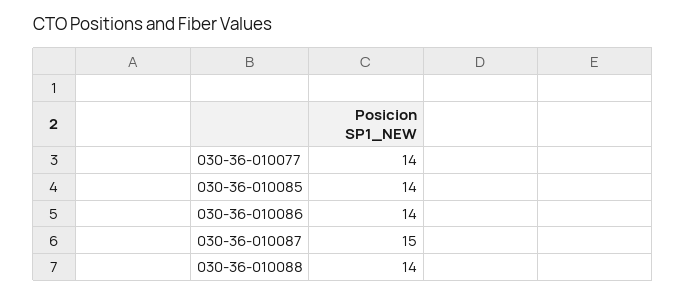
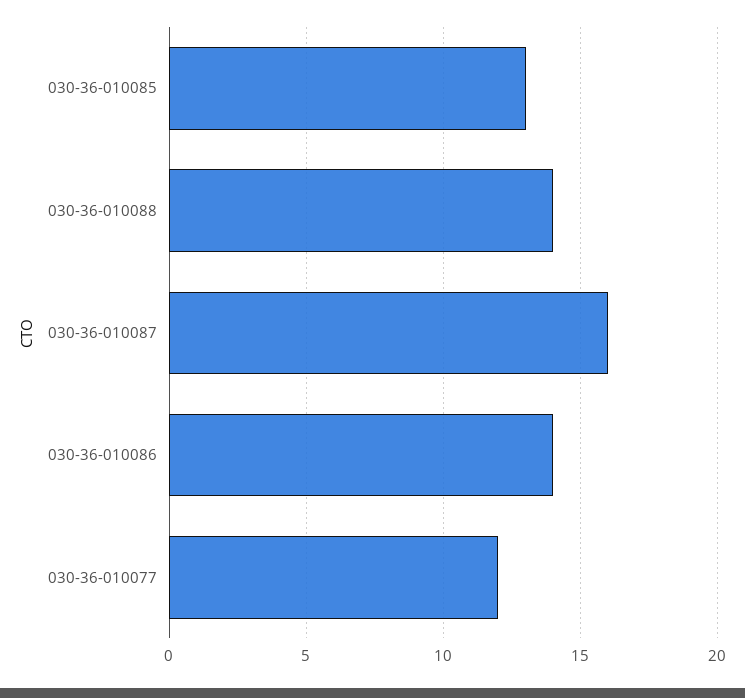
030-36-010077: 14 -> 12
030-36-010085: 14 -> 13
030-36-010087: 15 -> 16

